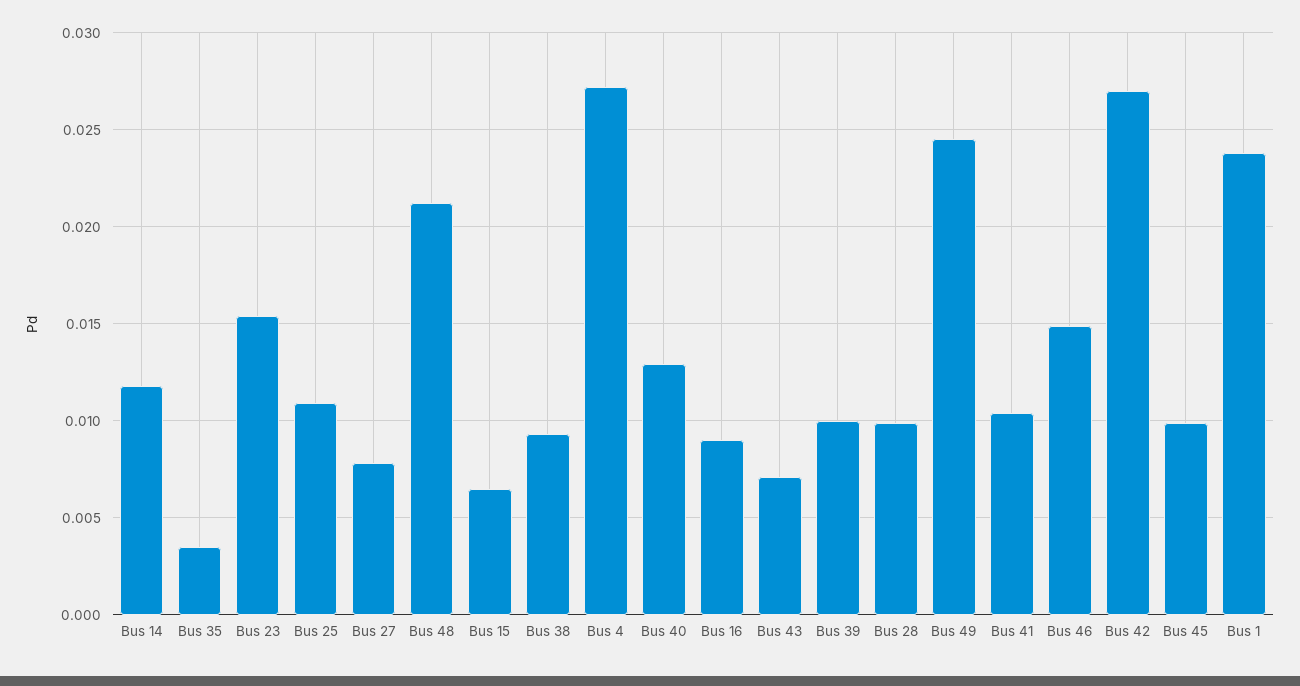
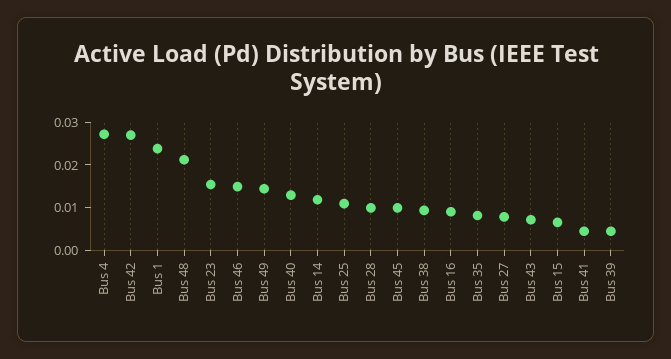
Bus 35: 0.0035 -> 0.008
Bus 39: 0.01 -> 0.004
Bus 49: 0.0245 -> 0.014
Bus 41: 0.0105 -> 0.004

